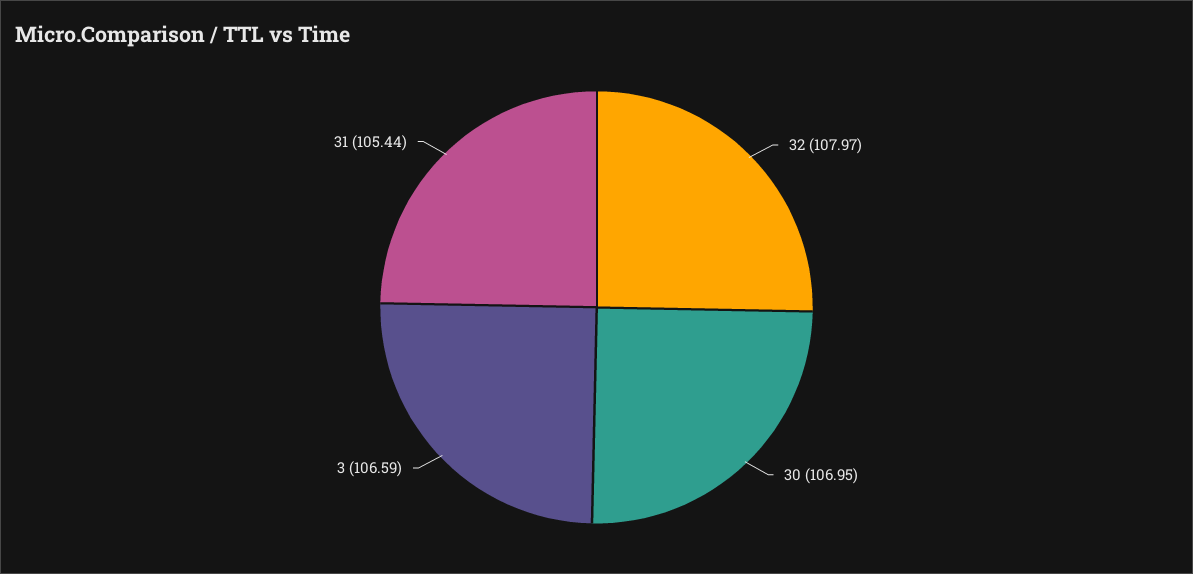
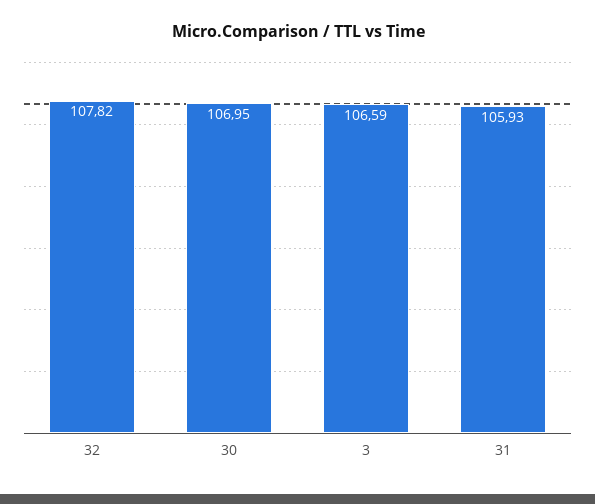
32: 107.97 -> 107.82
31: 105.44 -> 105.93

